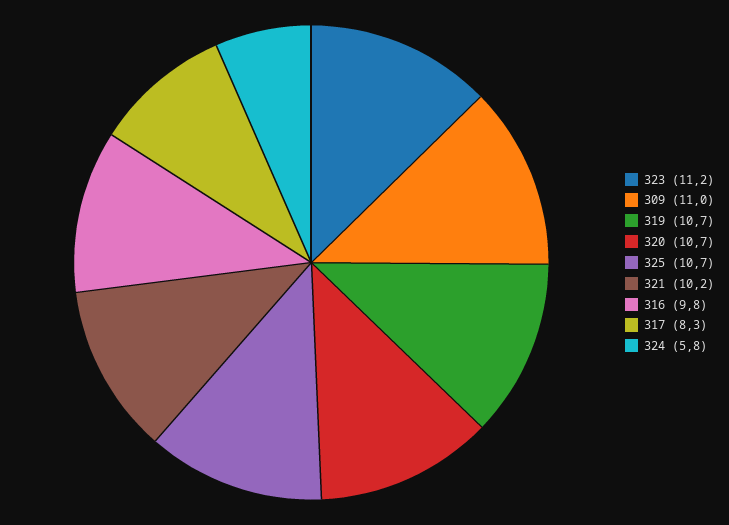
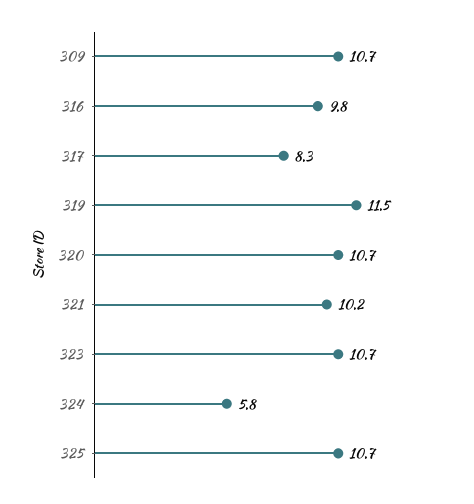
323: 11.2 -> 10.7
309: 11 -> 10.7
319: 10.7 -> 11.5

